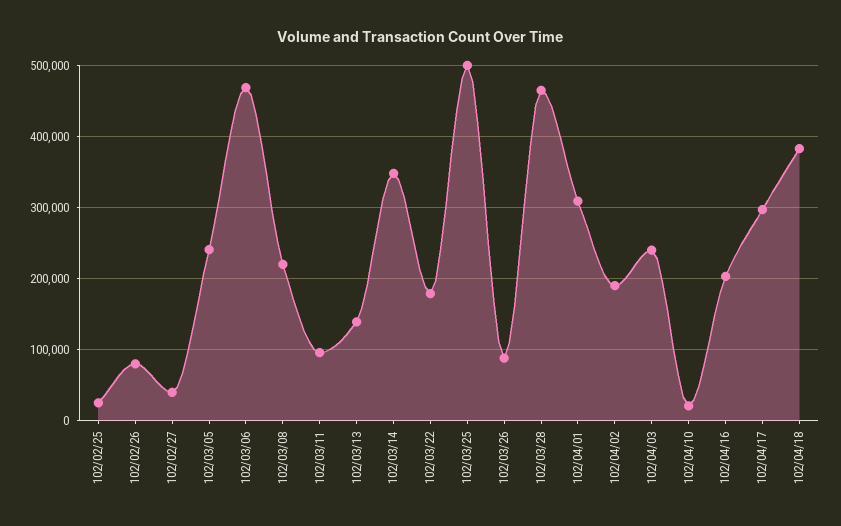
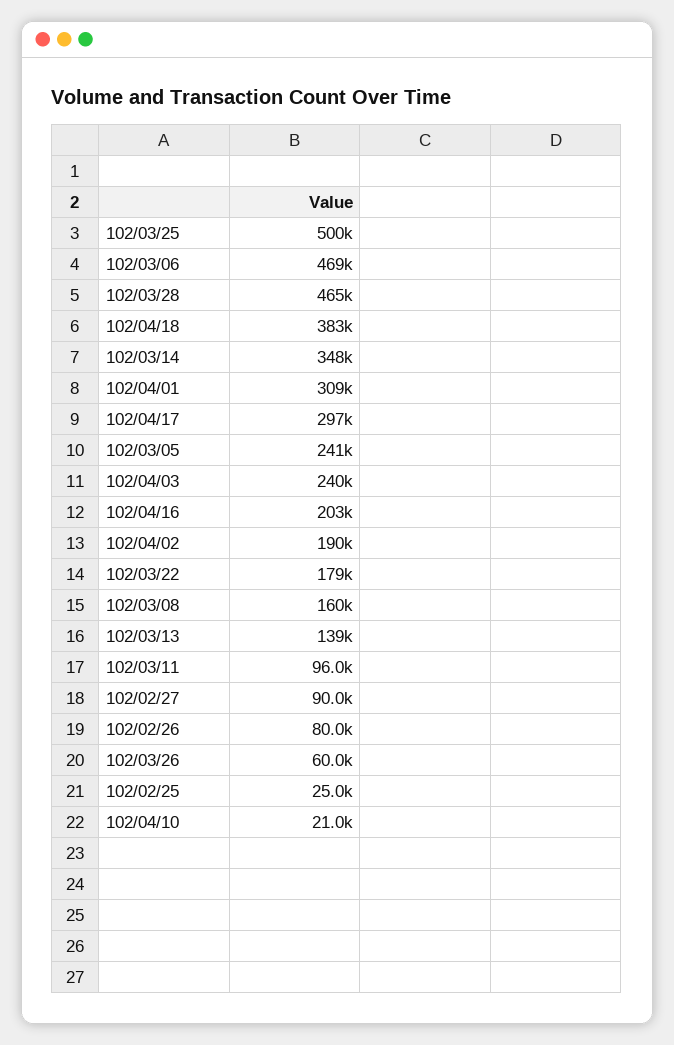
102/02/27: 40000 -> 90000
102/03/08: 220000 -> 160000
102/03/26: 90000 -> 60000

